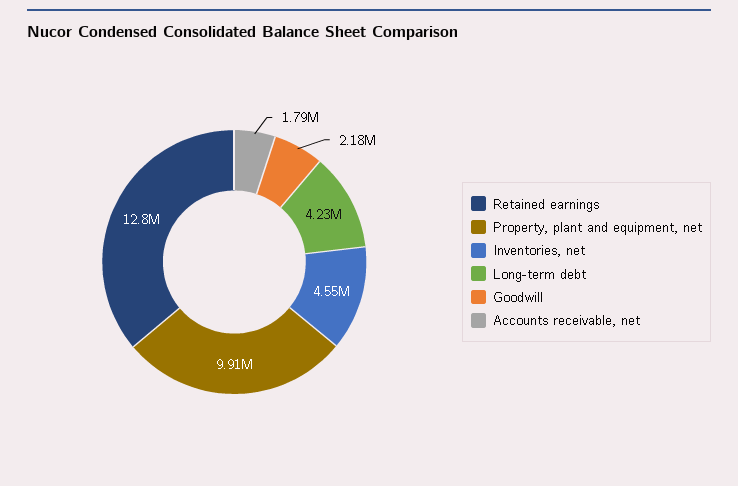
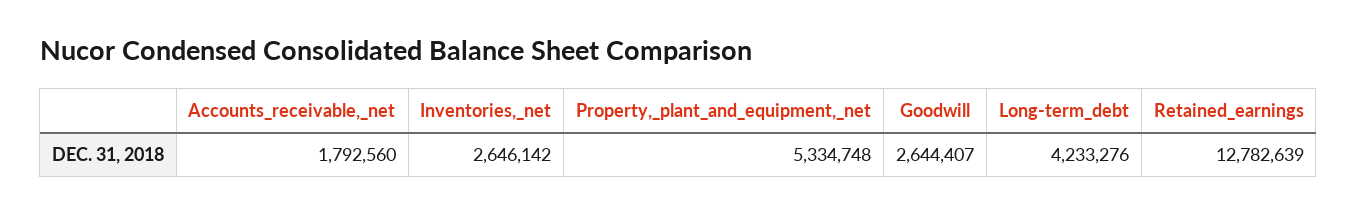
Property, plant and equipment, net: 9910000 -> 5334748
Inventories, net: 4550000 -> 2646142
Goodwill: 2180000 -> 2644407

